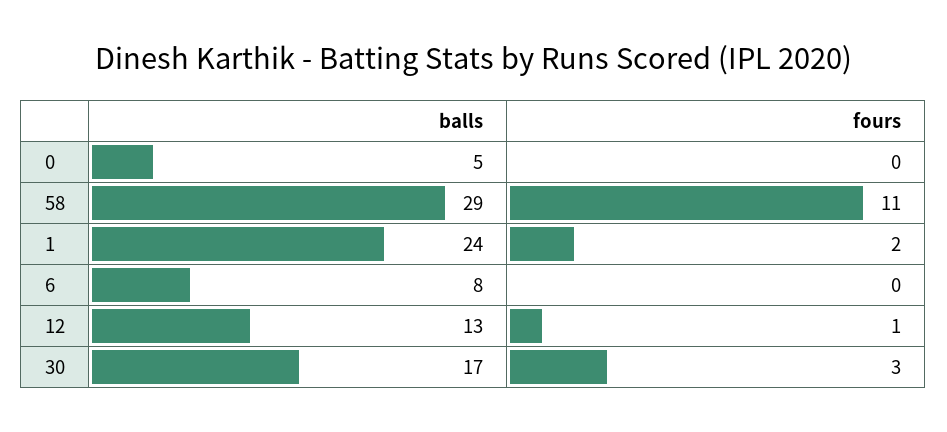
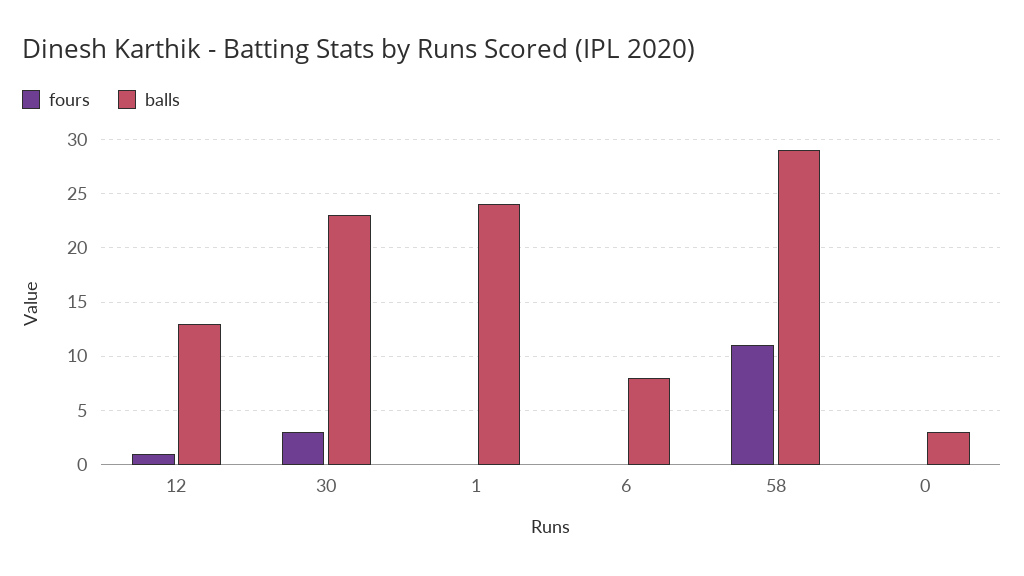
balls, 0: 5 -> 3
fours, 1: 2 -> 0
balls, 30: 17 -> 23

